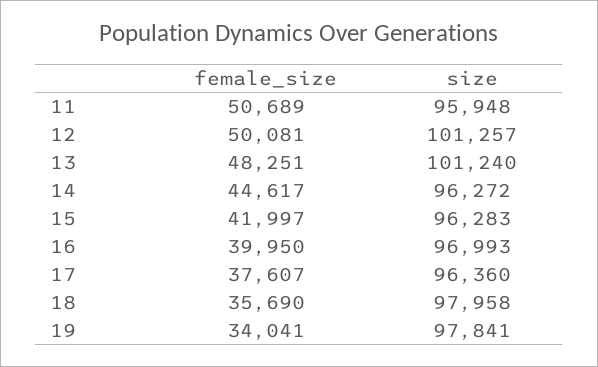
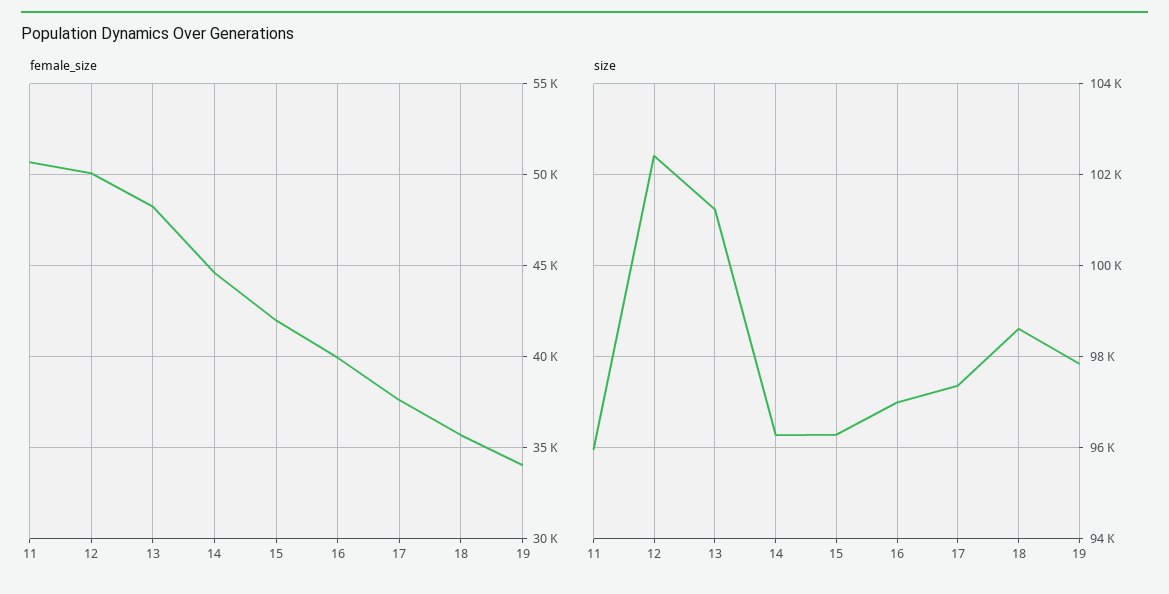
size, 12: 101257 -> 102400
size, 17: 96360 -> 97400
size, 18: 97958 -> 98600

